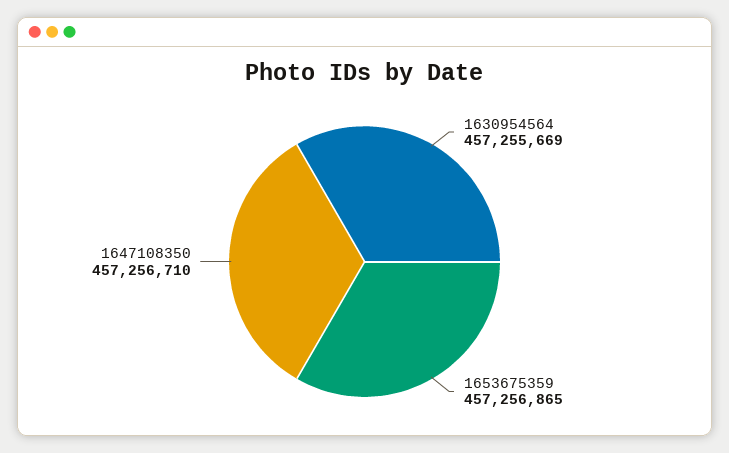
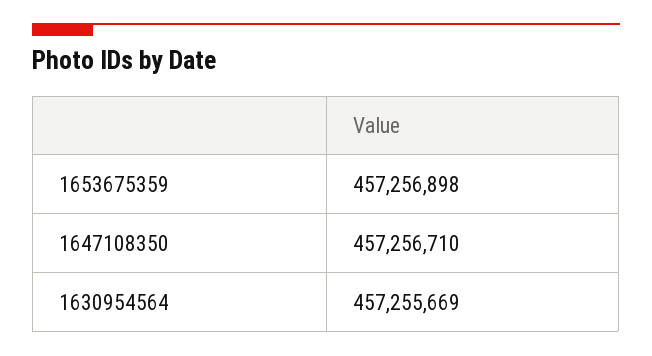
1653675359: 457256865 -> 457256898

